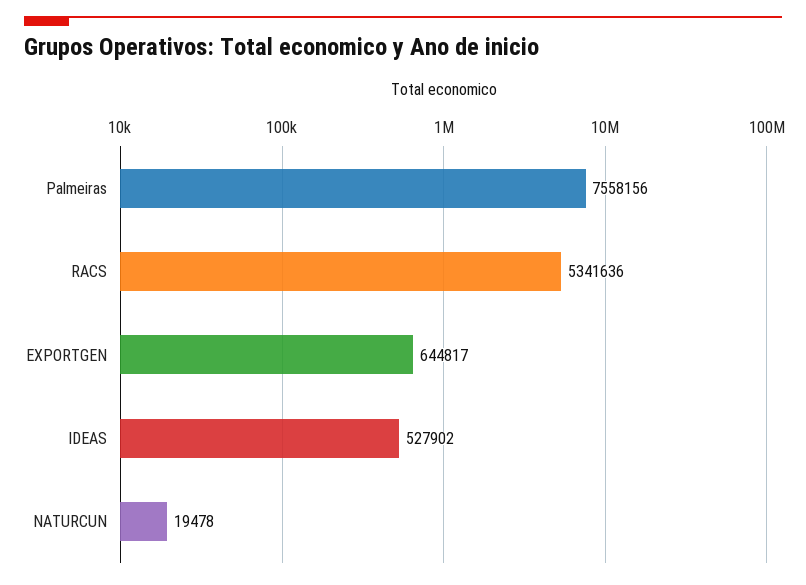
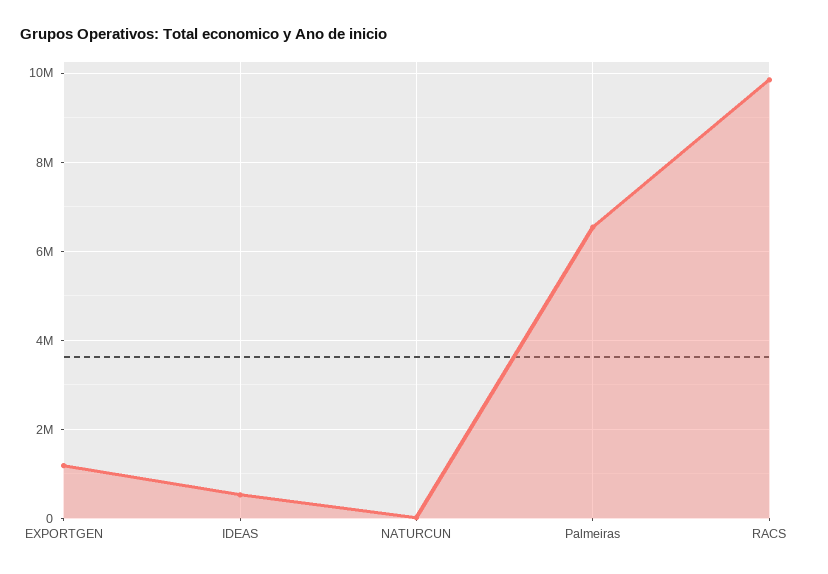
Palmeiras: 7558156 -> 6600000
RACS: 5341636 -> 9800000
EXPORTGEN: 644817 -> 1200000

